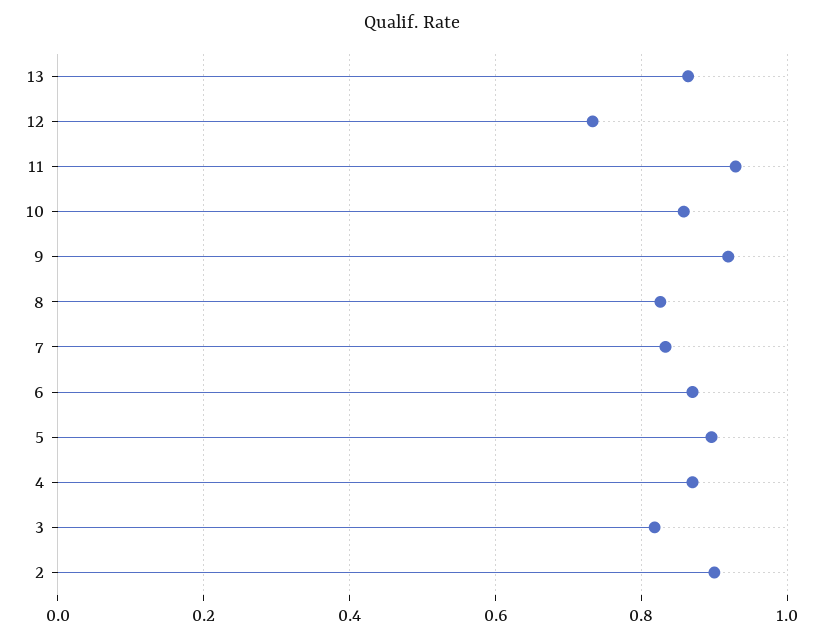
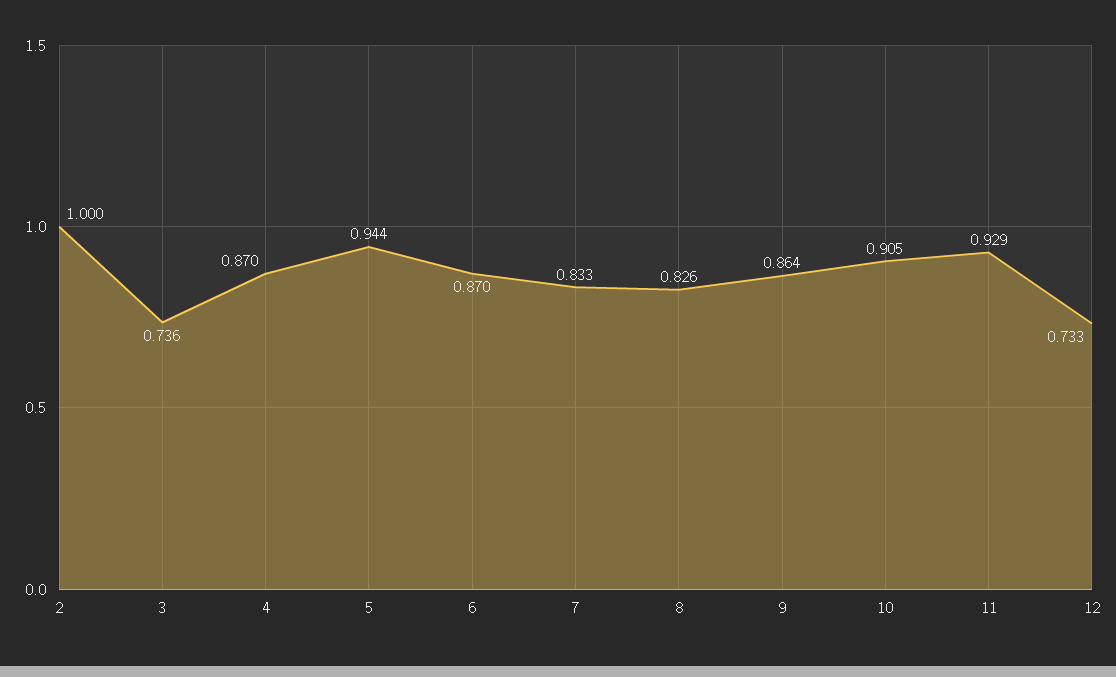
13: 0.86 -> none
10: 0.86 -> 0.905
9: 0.92 -> 0.864
5: 0.9 -> 0.944
3: 0.82 -> 0.736
2: 0.9 -> 1

